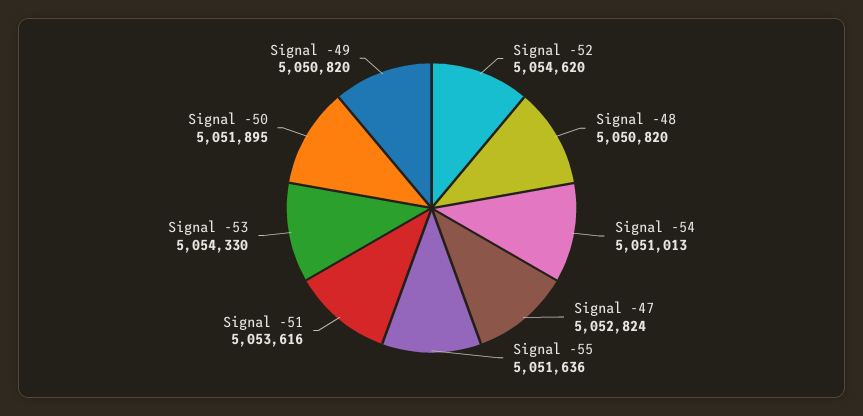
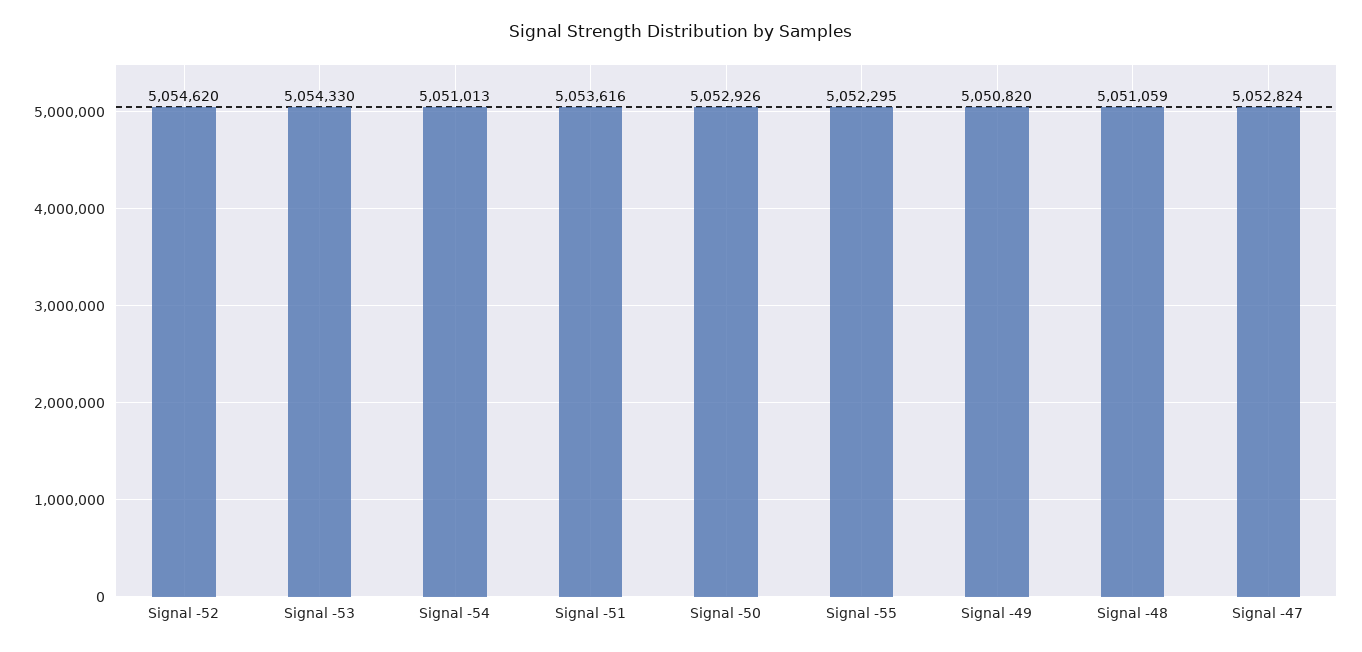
Signal -48: 5050820 -> 5051059
Signal -55: 5051636 -> 5052295
Signal -50: 5051895 -> 5052926

